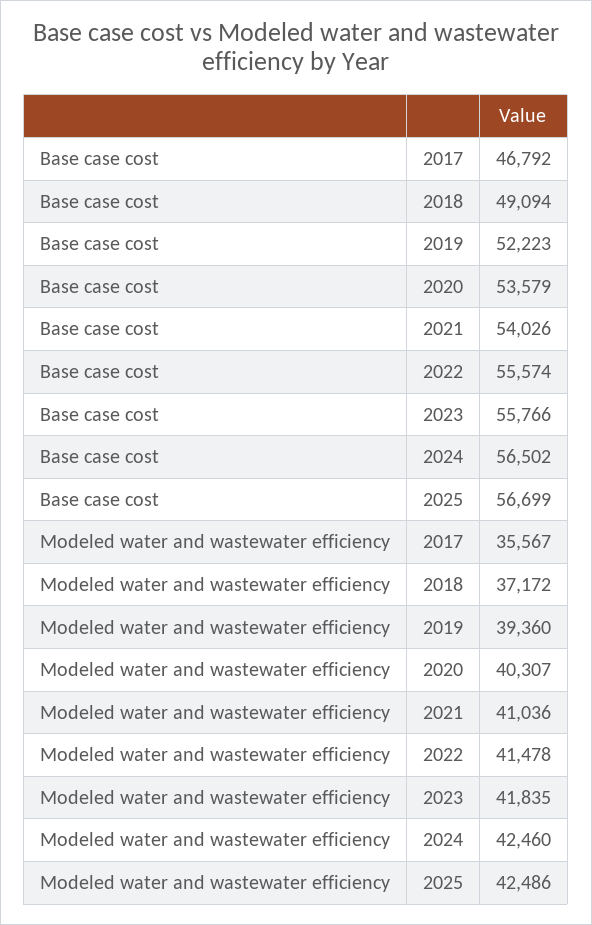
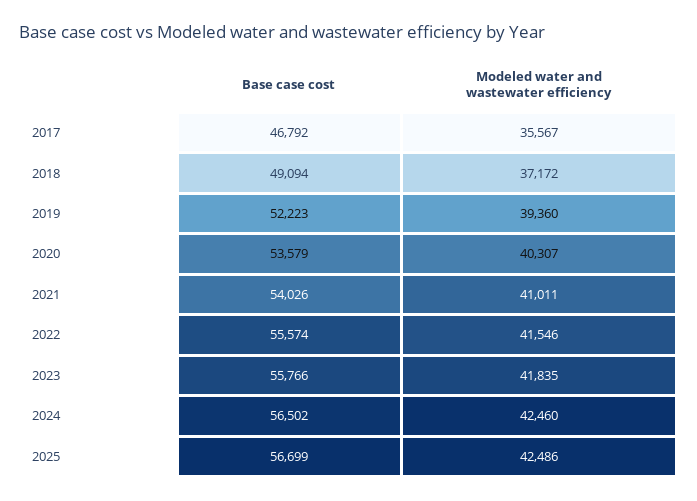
Modeled water and wastewater efficiency, 2021: 41036 -> 41011
Modeled water and wastewater efficiency, 2022: 41478 -> 41546

